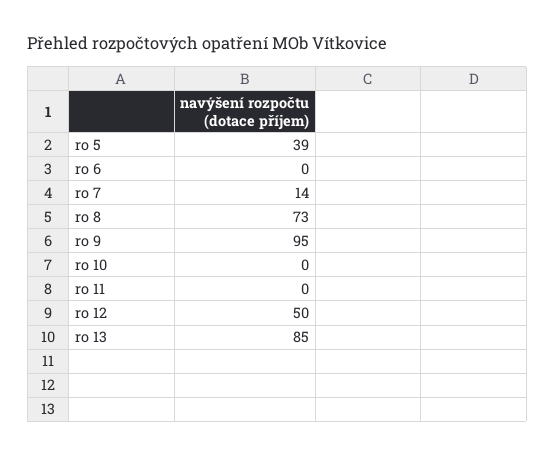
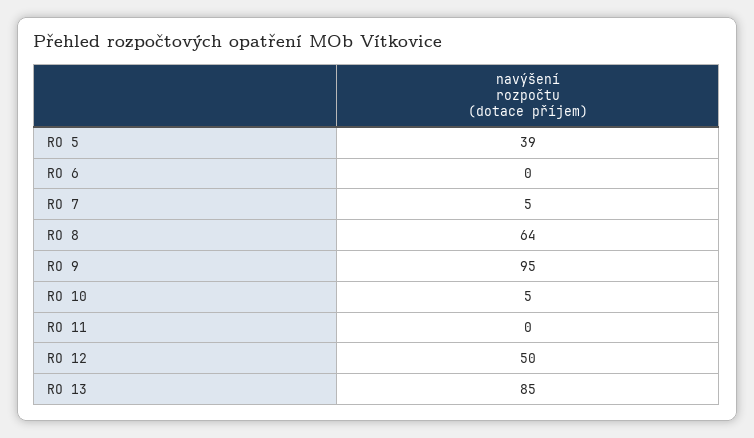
ro 7: 14 -> 5
ro 8: 73 -> 64
ro 10: 0 -> 5

